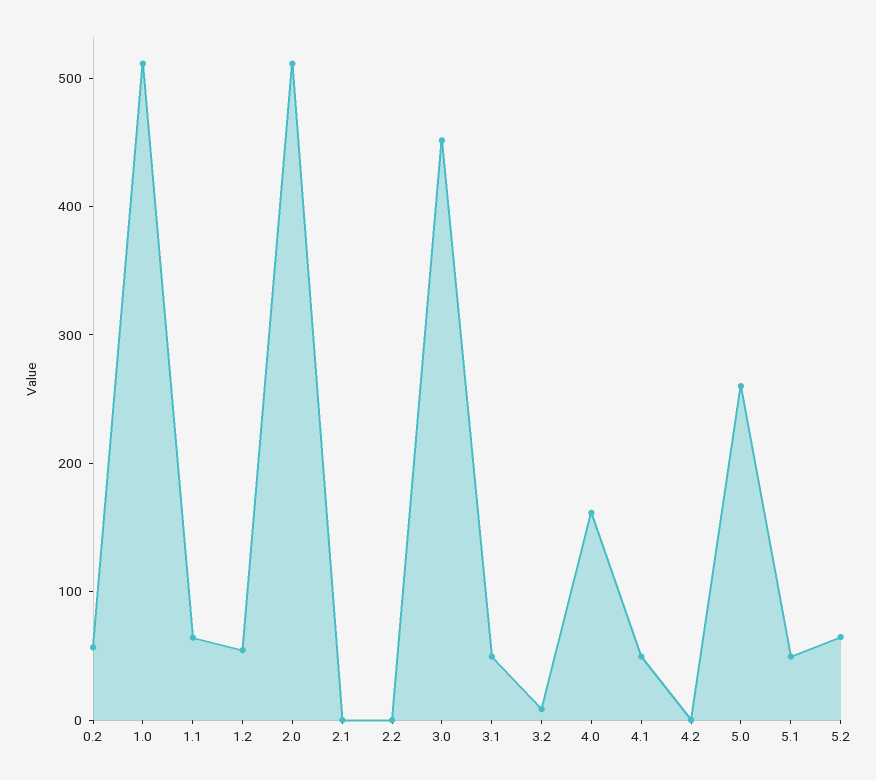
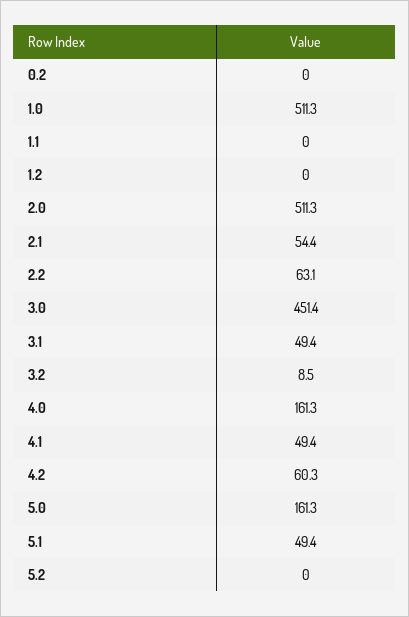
0.2: 60 -> 0
1.1: 60 -> 0
1.2: 60 -> 0
2.1: 0 -> 54.4
2.2: 0 -> 63.1
4.2: 0 -> 60.3
5.0: 260 -> 161.3
5.2: 60 -> 0

